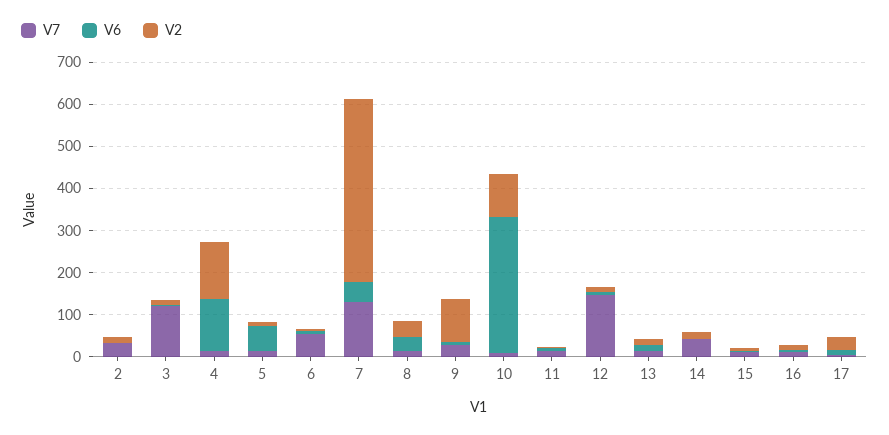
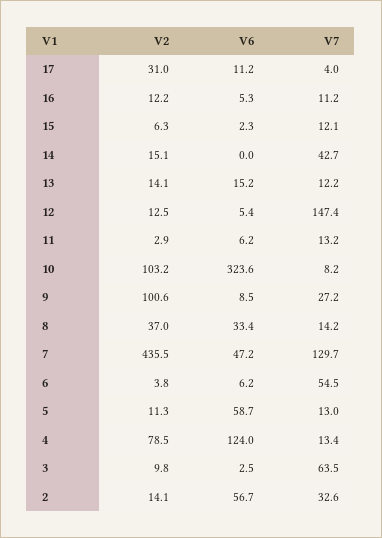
V6, 2: 0 -> 56.7
V7, 3: 120 -> 63.5
V2, 4: 140 -> 78.5

